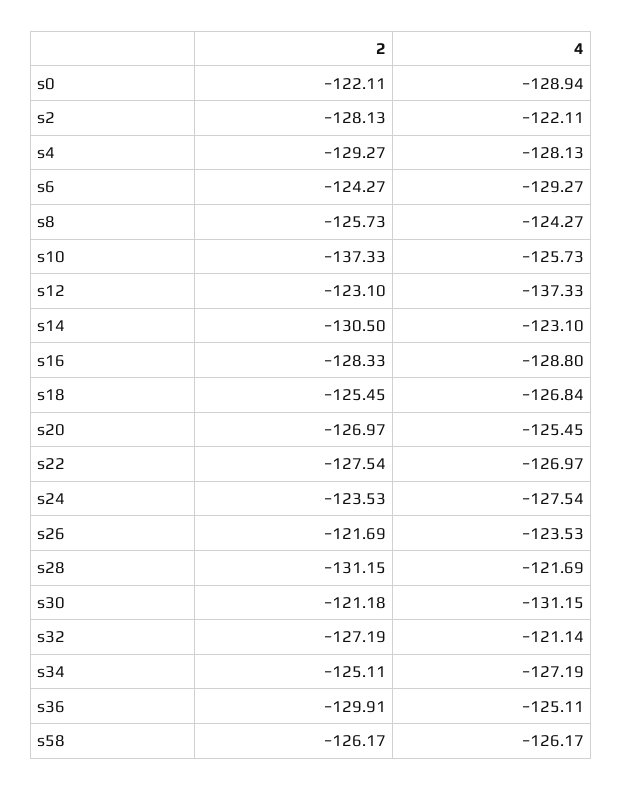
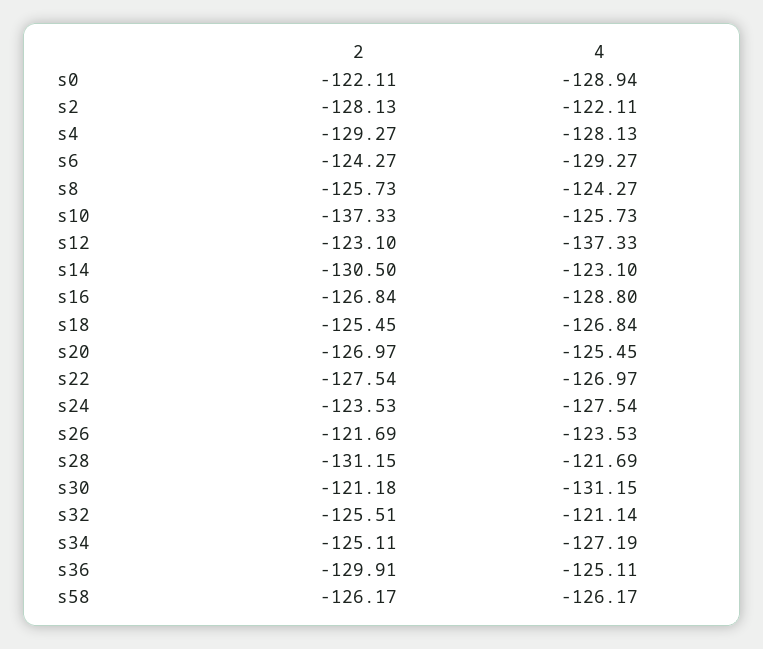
2, s16: -128.33 -> -126.84
2, s32: -127.19 -> -125.51

